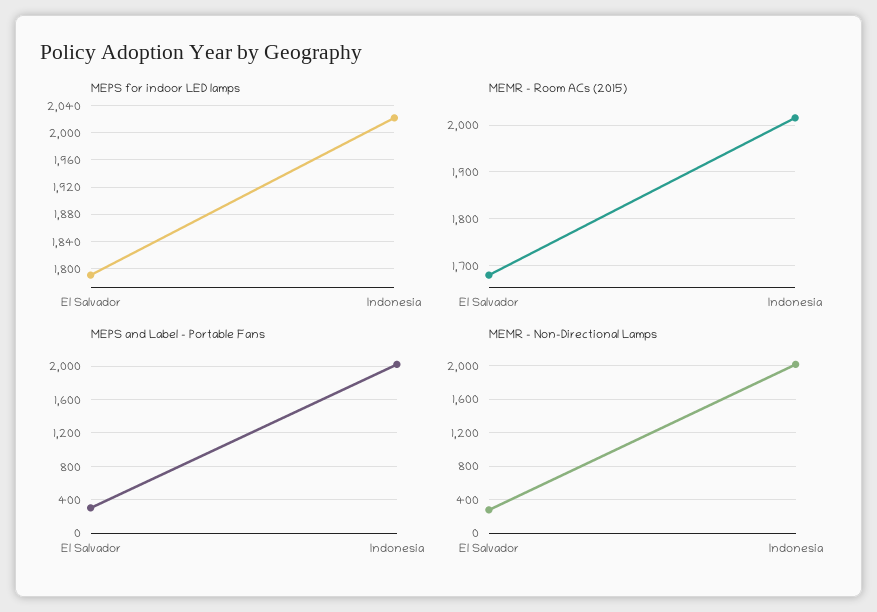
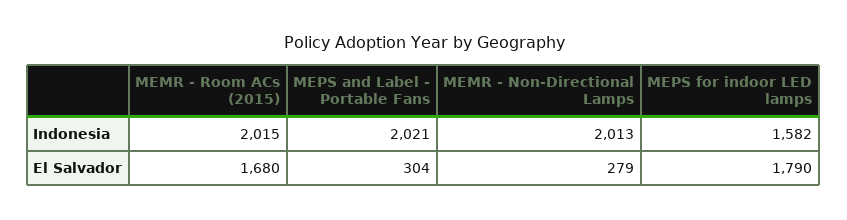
MEPS for indoor LED lamps, Indonesia: 2020 -> 1582

